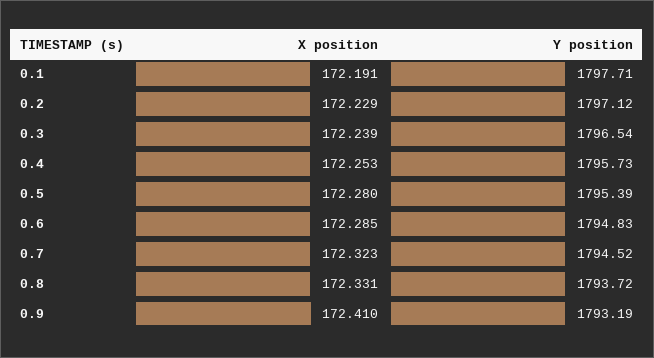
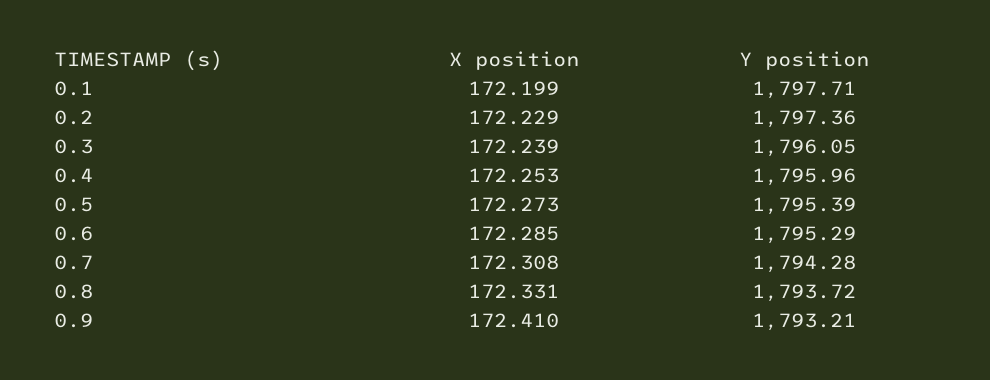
X position, 0.1: 172.191 -> 172.199
Y position, 0.2: 1797.12 -> 1797.36
Y position, 0.3: 1796.54 -> 1796.05
Y position, 0.4: 1795.73 -> 1795.96
X position, 0.5: 172.28 -> 172.273
Y position, 0.6: 1794.83 -> 1795.29
X position, 0.7: 172.323 -> 172.308
Y position, 0.7: 1794.52 -> 1794.28
Y position, 0.9: 1793.19 -> 1793.21

